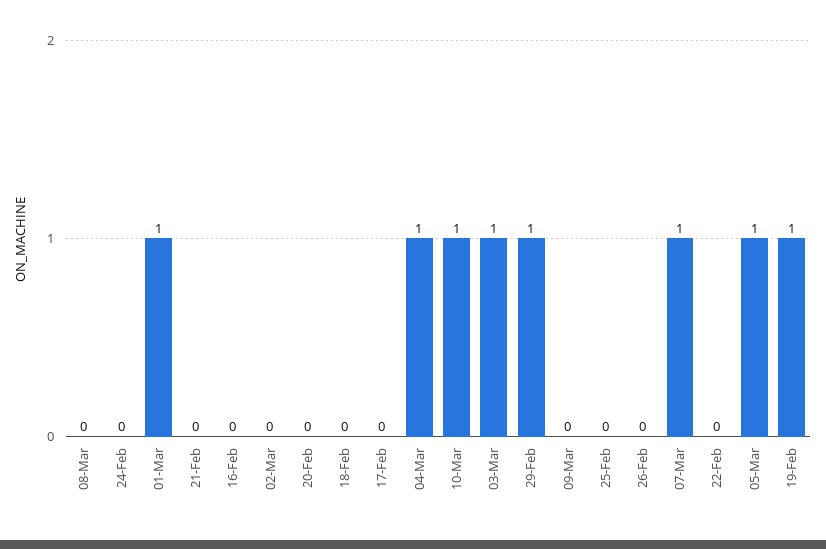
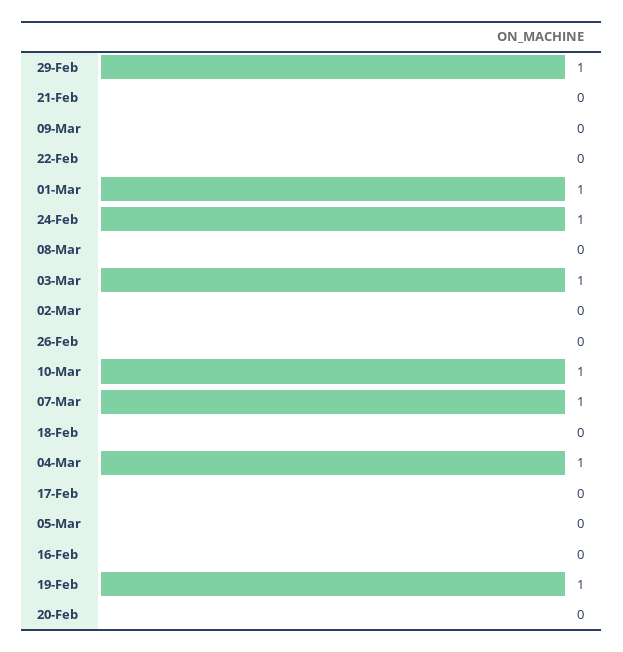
24-Feb: 0 -> 1
25-Feb: 0 -> none
05-Mar: 1 -> 0

